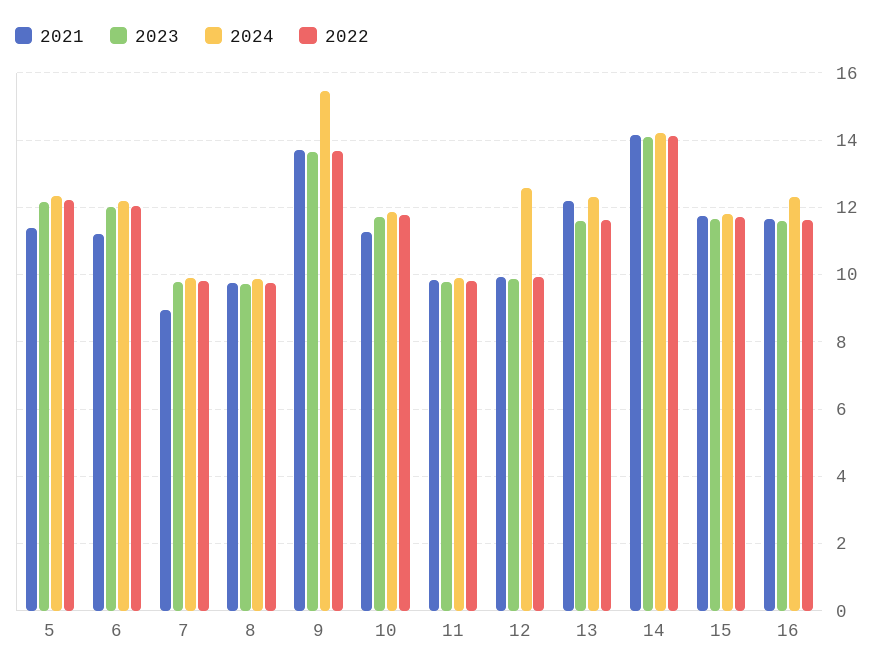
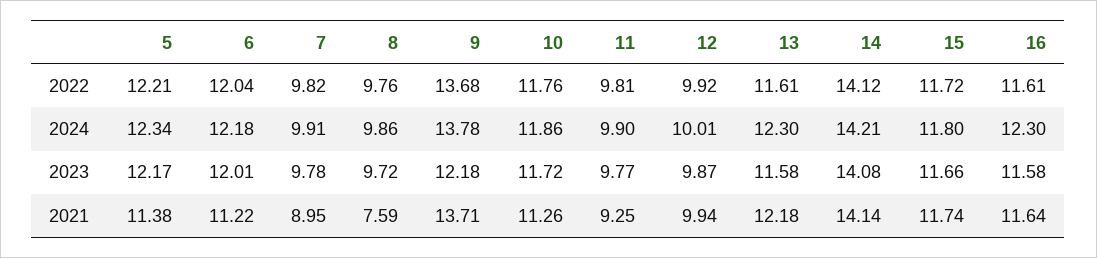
2021, 8: 9.8 -> 7.59
2023, 9: 13.6 -> 12.18
2024, 9: 15.4 -> 13.78
2021, 11: 9.8 -> 9.25
2024, 12: 12.6 -> 10.01

